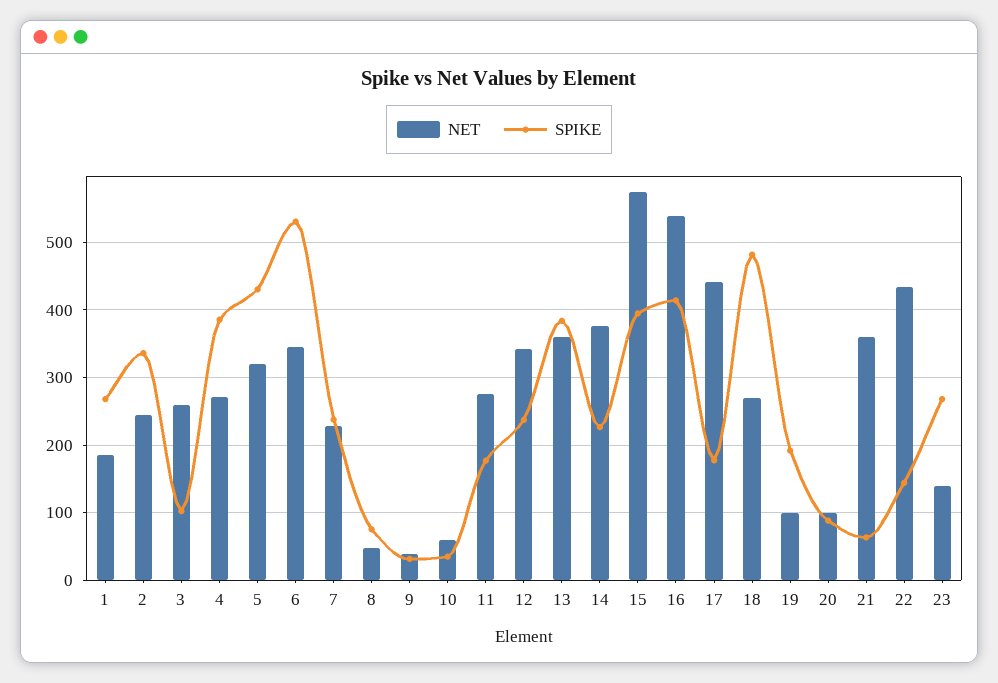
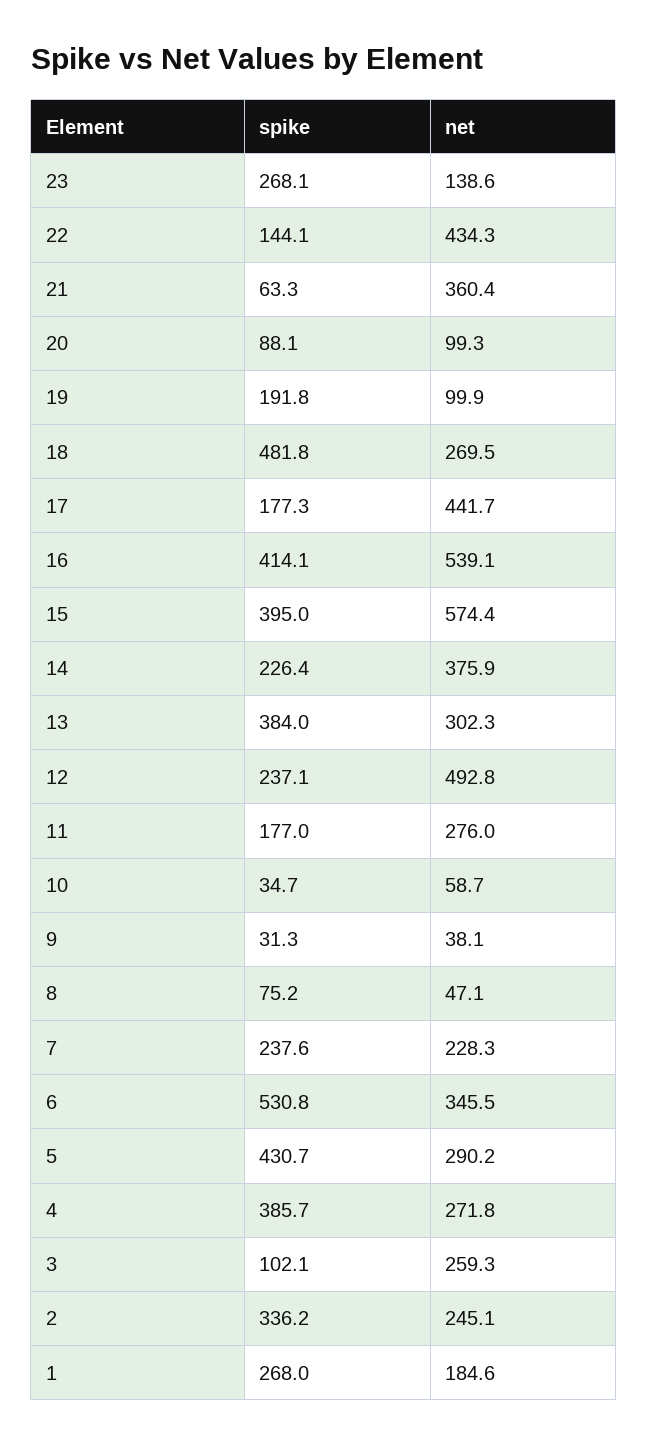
NET, 5: 320 -> 290.2
NET, 12: 340 -> 492.8
NET, 13: 360 -> 302.3

